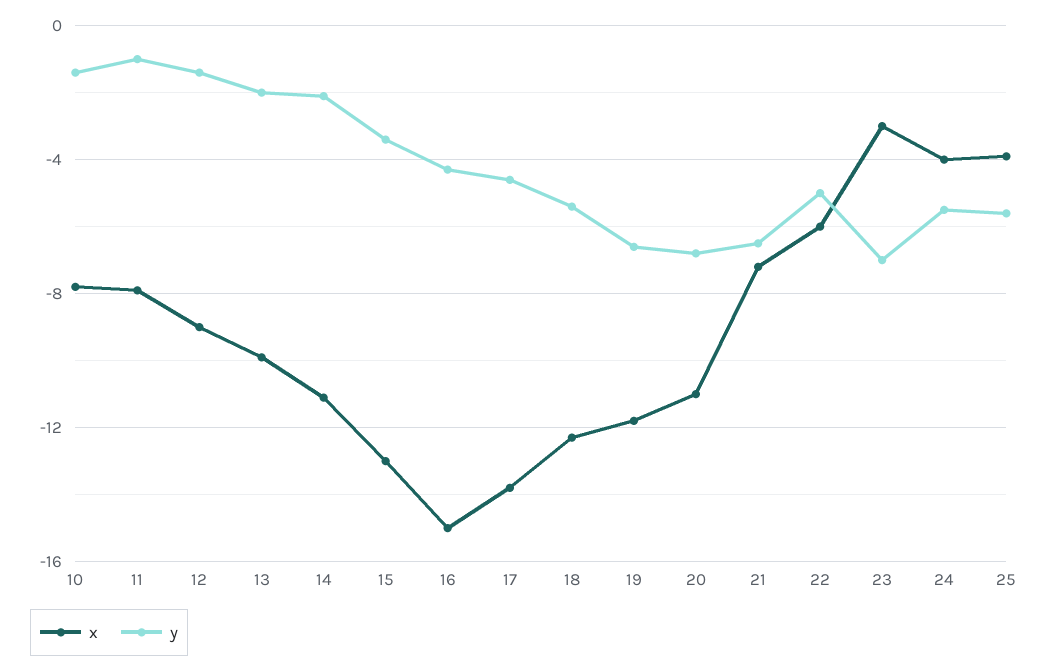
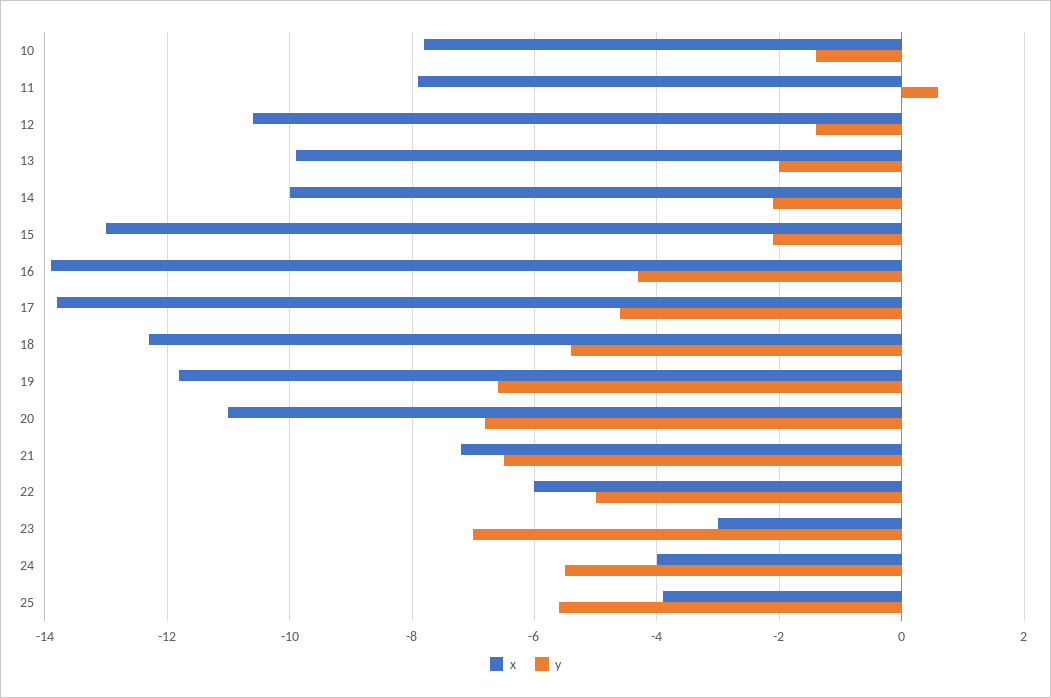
y, 11: -1 -> 0.5
x, 12: -9 -> -10.5
x, 14: -11 -> -10
y, 15: -3.5 -> -2
x, 16: -15 -> -14

